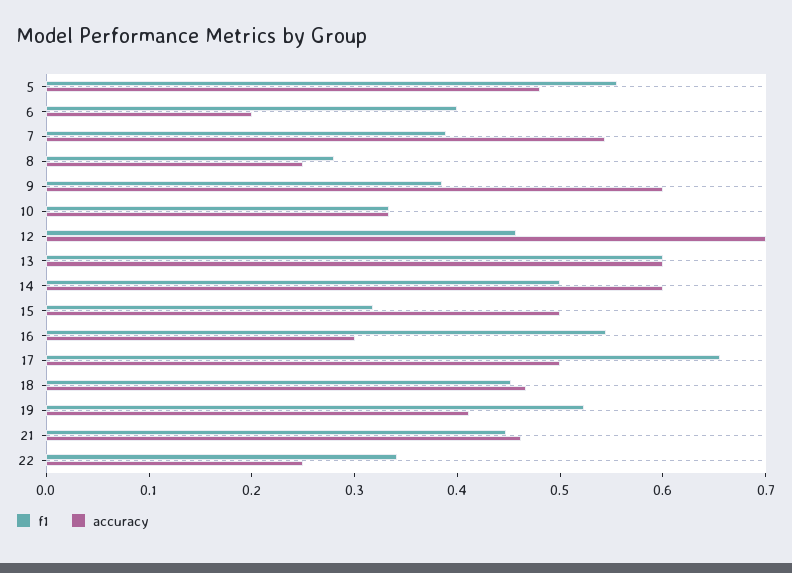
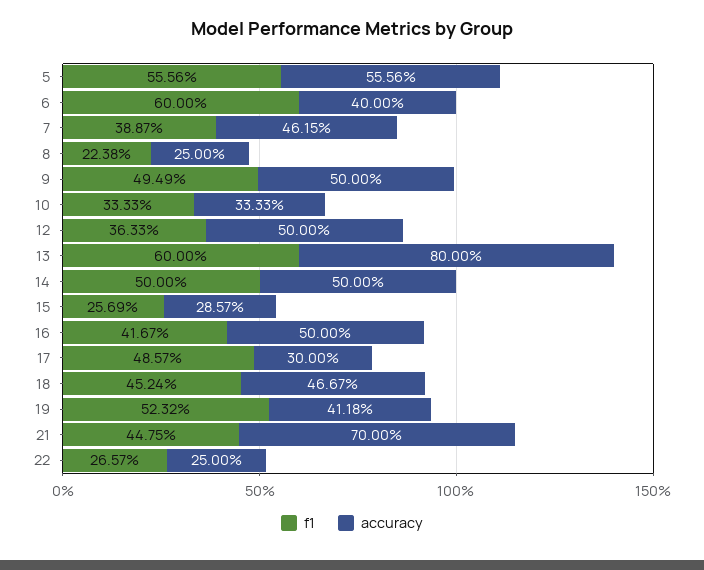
accuracy, 5: 0.48 -> 0.5556
f1, 6: 0.4 -> 0.6
accuracy, 6: 0.2 -> 0.4
accuracy, 7: 0.54 -> 0.4615
f1, 8: 0.28 -> 0.2238
f1, 9: 0.38 -> 0.4949
accuracy, 9: 0.6 -> 0.5
f1, 12: 0.46 -> 0.3633
accuracy, 12: 0.7 -> 0.5
accuracy, 13: 0.6 -> 0.8
accuracy, 14: 0.6 -> 0.5
f1, 15: 0.32 -> 0.2569
accuracy, 15: 0.5 -> 0.2857
f1, 16: 0.54 -> 0.4167
accuracy, 16: 0.3 -> 0.5
f1, 17: 0.66 -> 0.4857
accuracy, 17: 0.5 -> 0.3
accuracy, 21: 0.46 -> 0.7
f1, 22: 0.34 -> 0.2657

